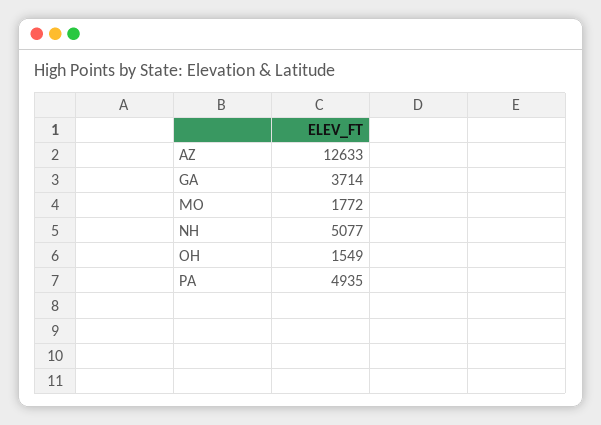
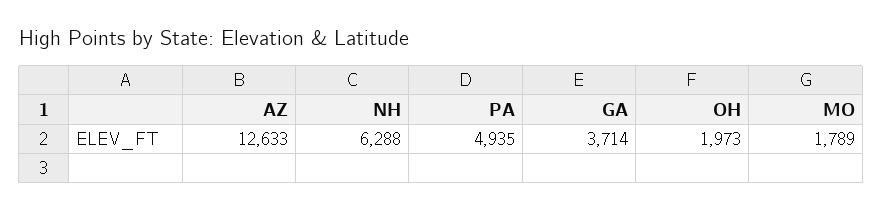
MO: 1772 -> 1789
NH: 5077 -> 6288
OH: 1549 -> 1973

